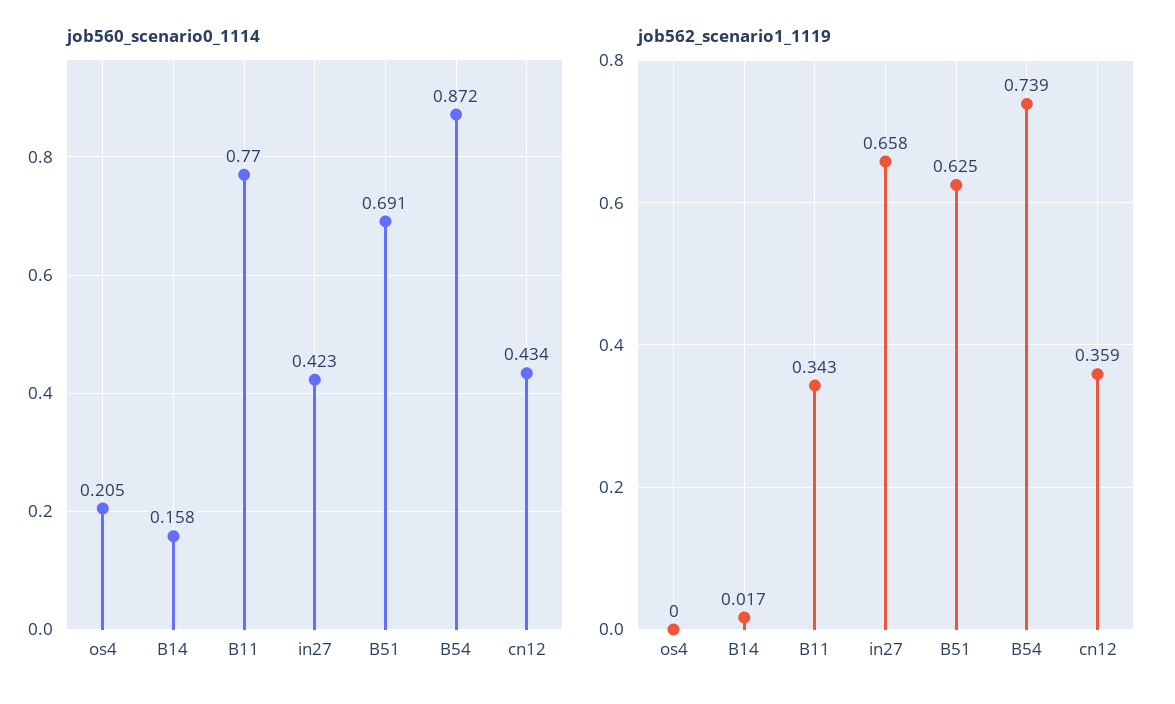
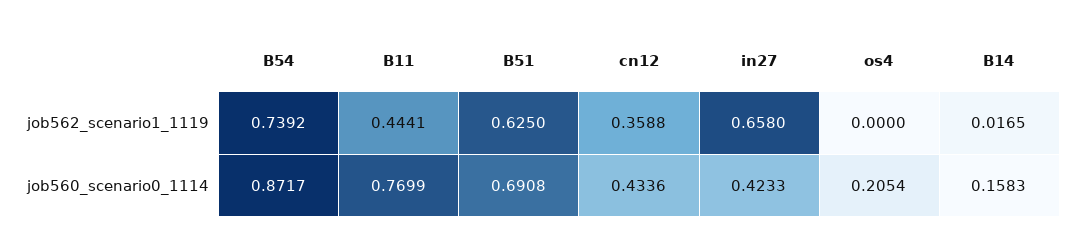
job562_scenario1_1119, B11: 0.343 -> 0.4441

